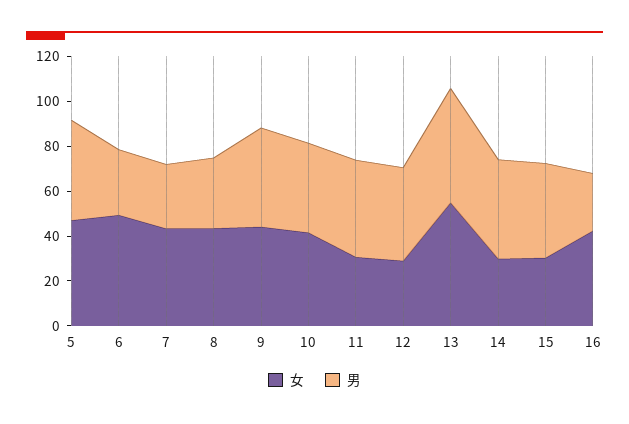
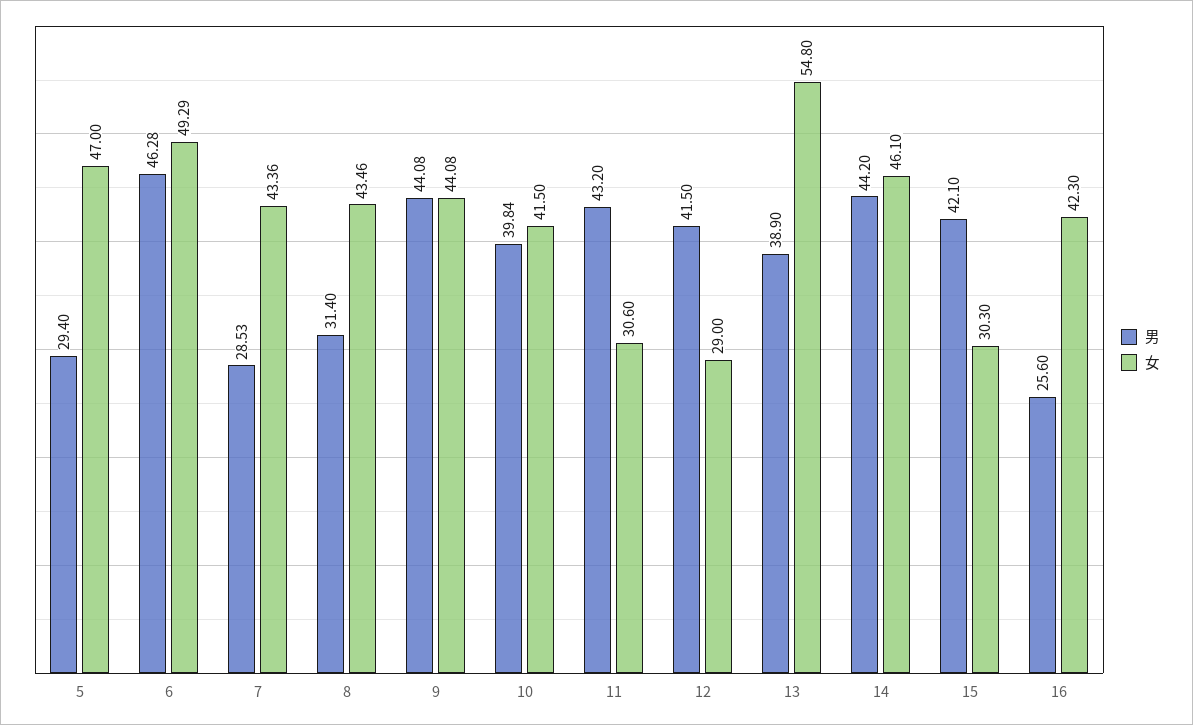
男, 5: 45 -> 29.4
男, 6: 30 -> 46.28
男, 13: 50 -> 38.9
女, 14: 30 -> 46.1

